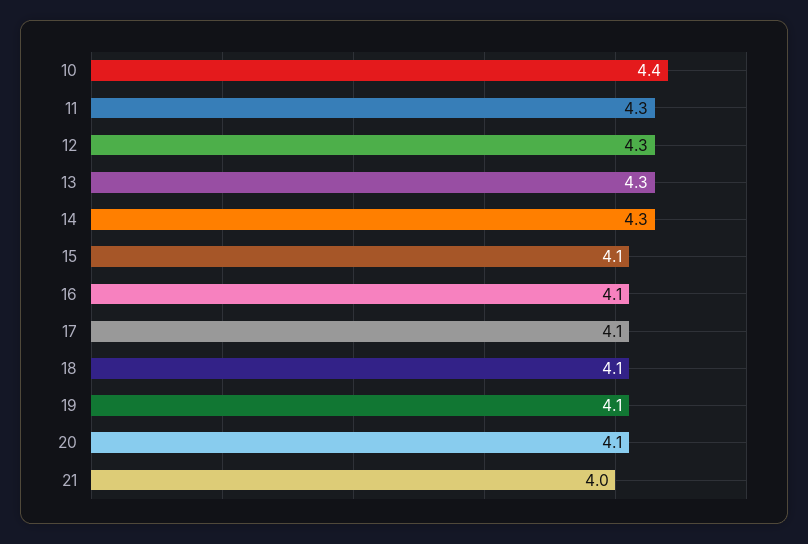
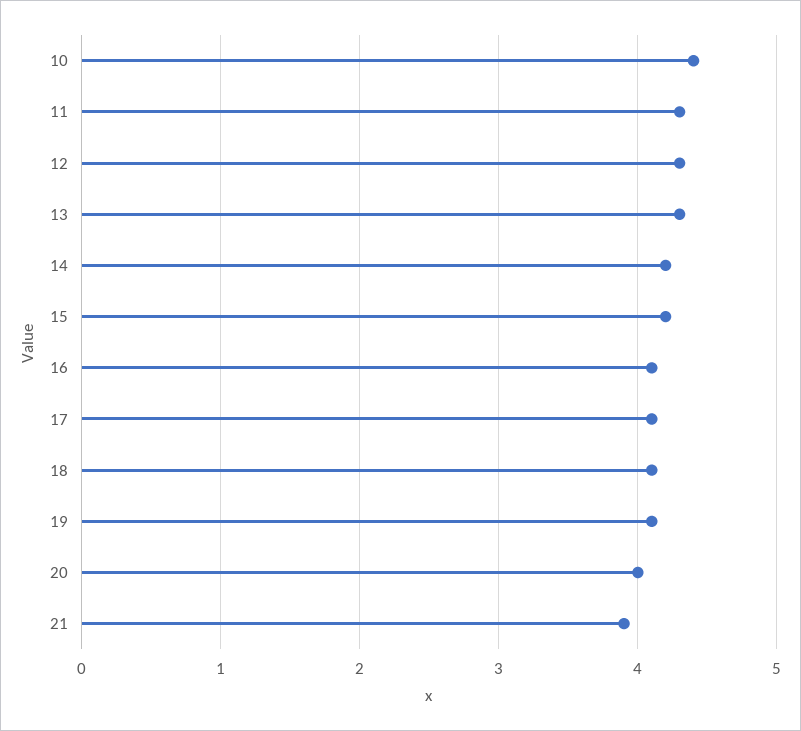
14: 4.3 -> 4.2
15: 4.1 -> 4.2
20: 4.1 -> 4
21: 4 -> 3.9

